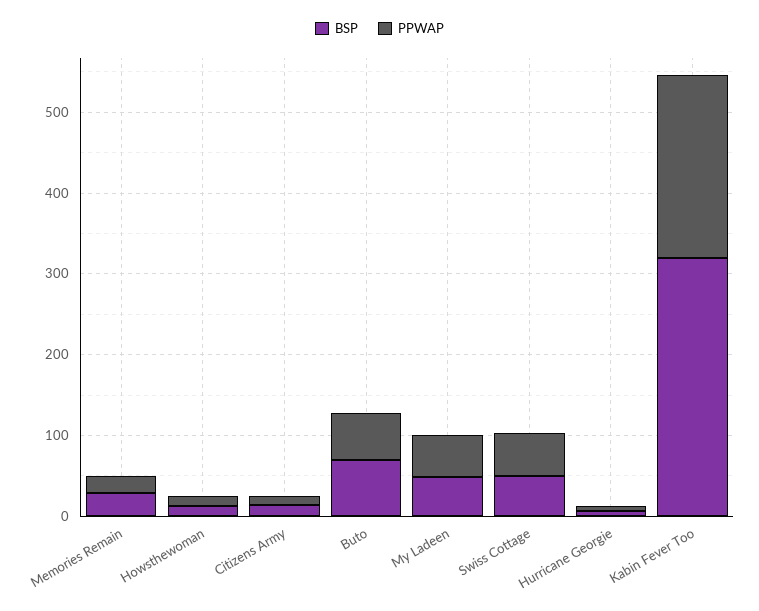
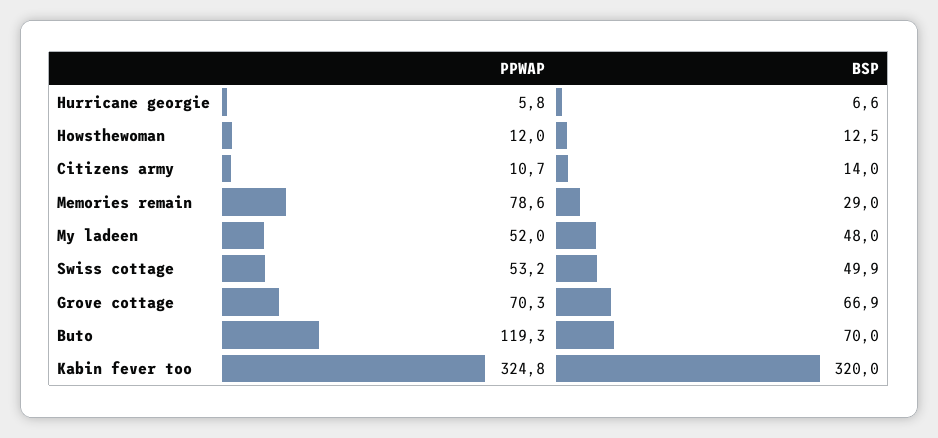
PPWAP, Memories Remain: 20 -> 78.6
PPWAP, Buto: 60 -> 119.3
PPWAP, Kabin Fever Too: 220 -> 324.8
PPWAP, Grove cottage: none -> 70.3
BSP, Grove cottage: none -> 66.9

